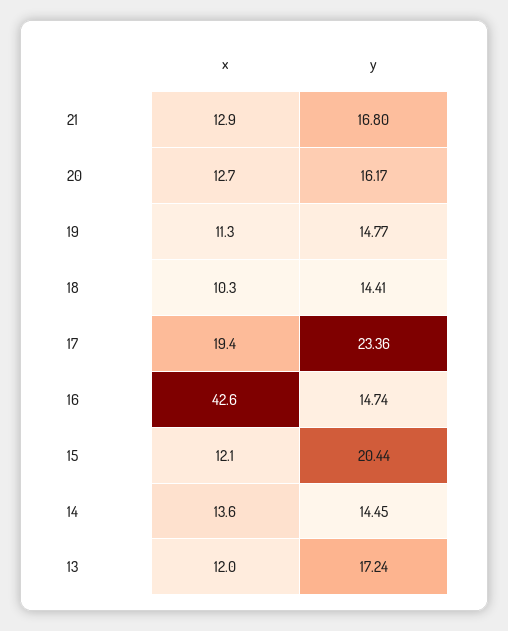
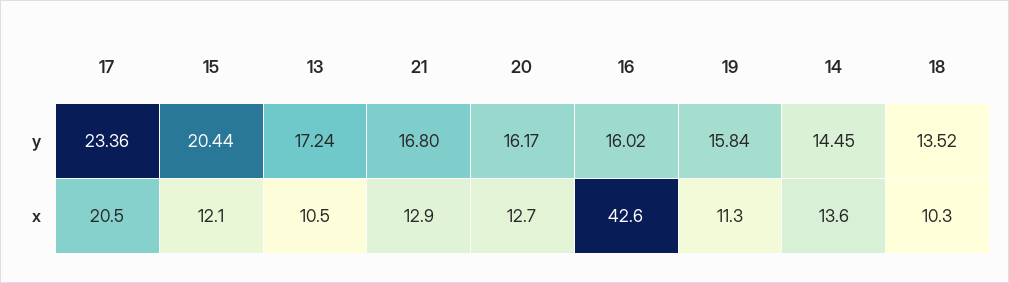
y, 19: 14.77 -> 15.84
y, 18: 14.41 -> 13.52
x, 17: 19.4 -> 20.5
y, 16: 14.74 -> 16.02
x, 13: 12 -> 10.5

